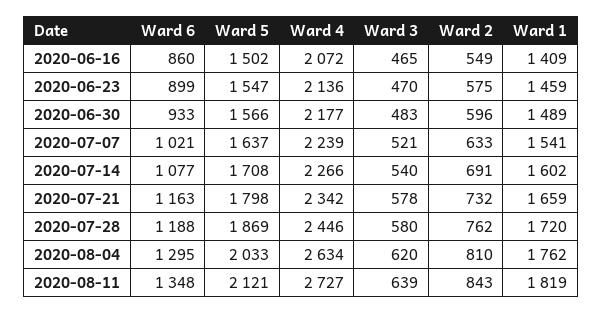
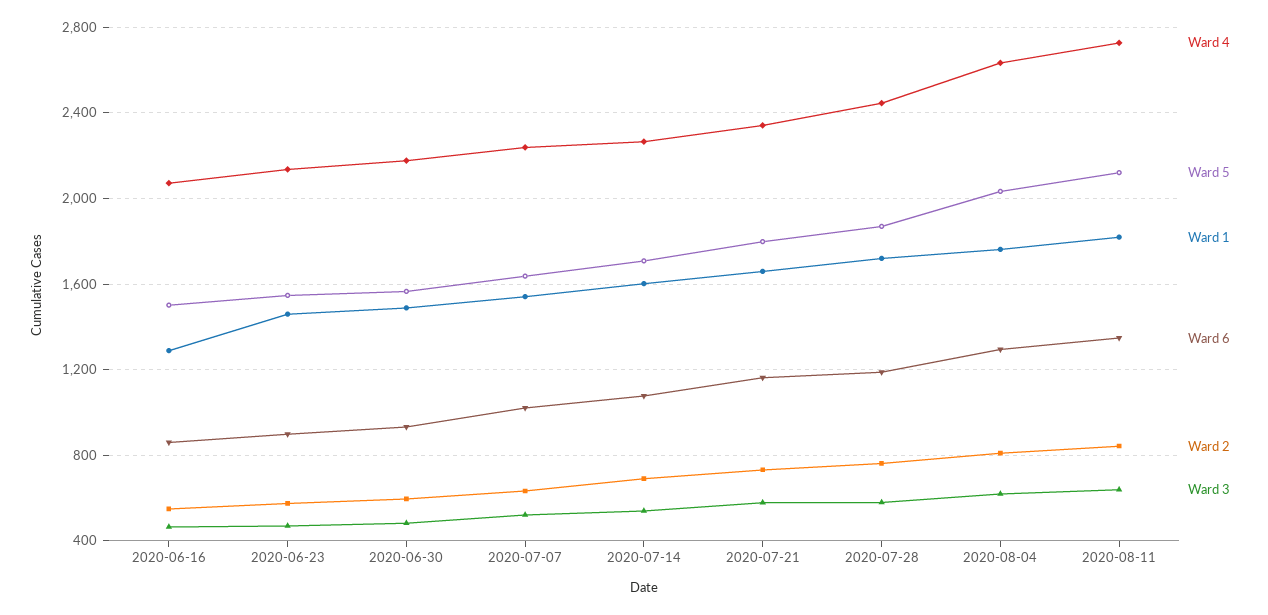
Ward 1, 2020-06-16: 1409 -> 1300

